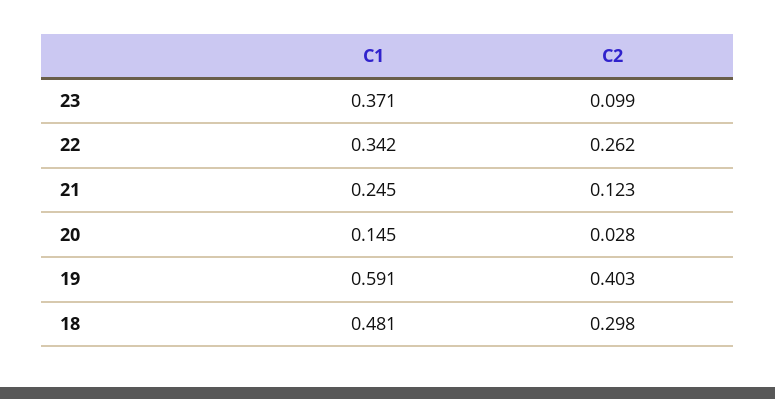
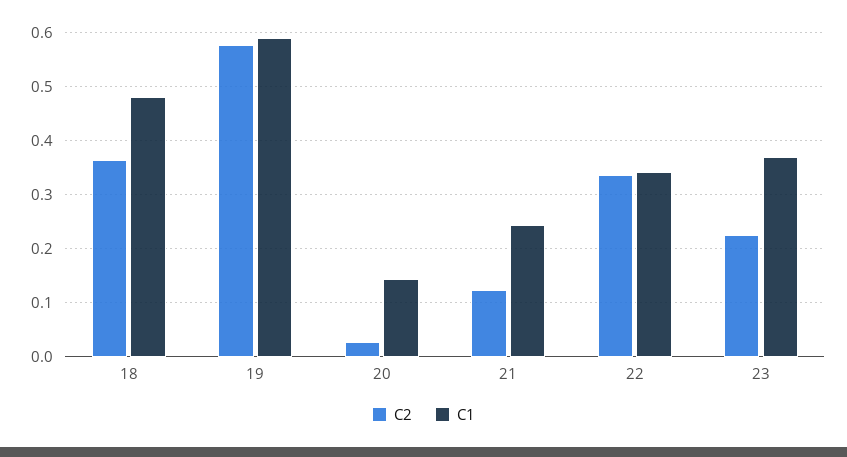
C2, 23: 0.099 -> 0.22
C2, 22: 0.262 -> 0.34
C2, 19: 0.403 -> 0.58
C2, 18: 0.298 -> 0.36

